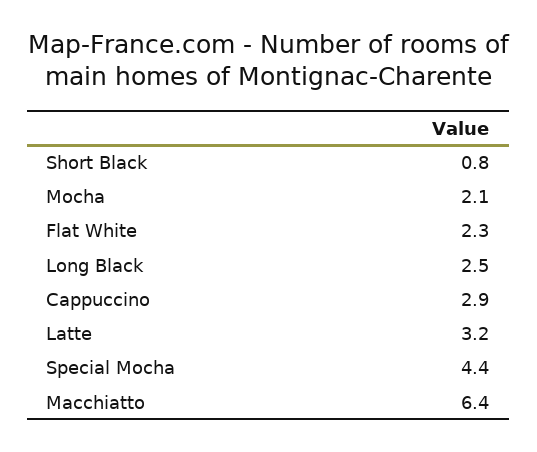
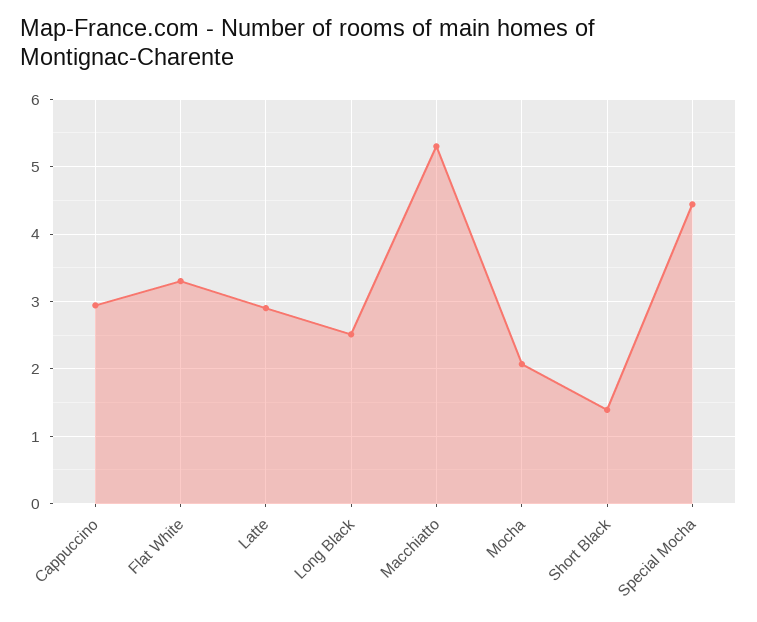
Short Black: 0.8 -> 1.4
Flat White: 2.3 -> 3.3
Latte: 3.2 -> 2.9
Macchiatto: 6.4 -> 5.3

